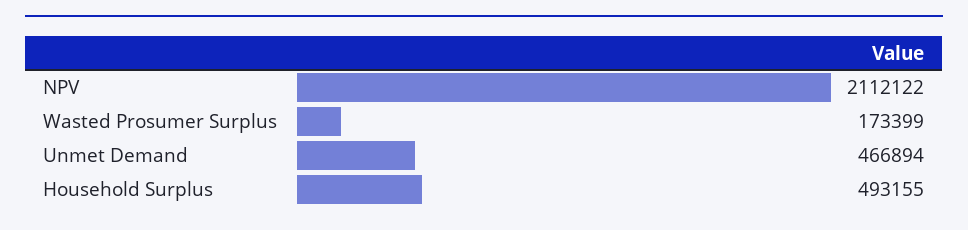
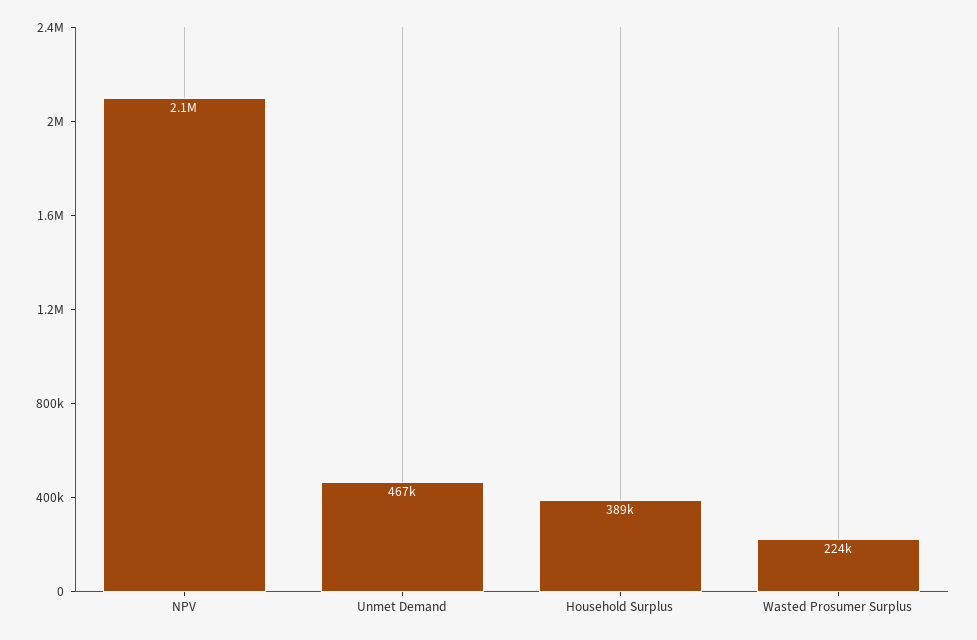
Wasted Prosumer Surplus: 173399 -> 224000
Household Surplus: 493155 -> 389000

